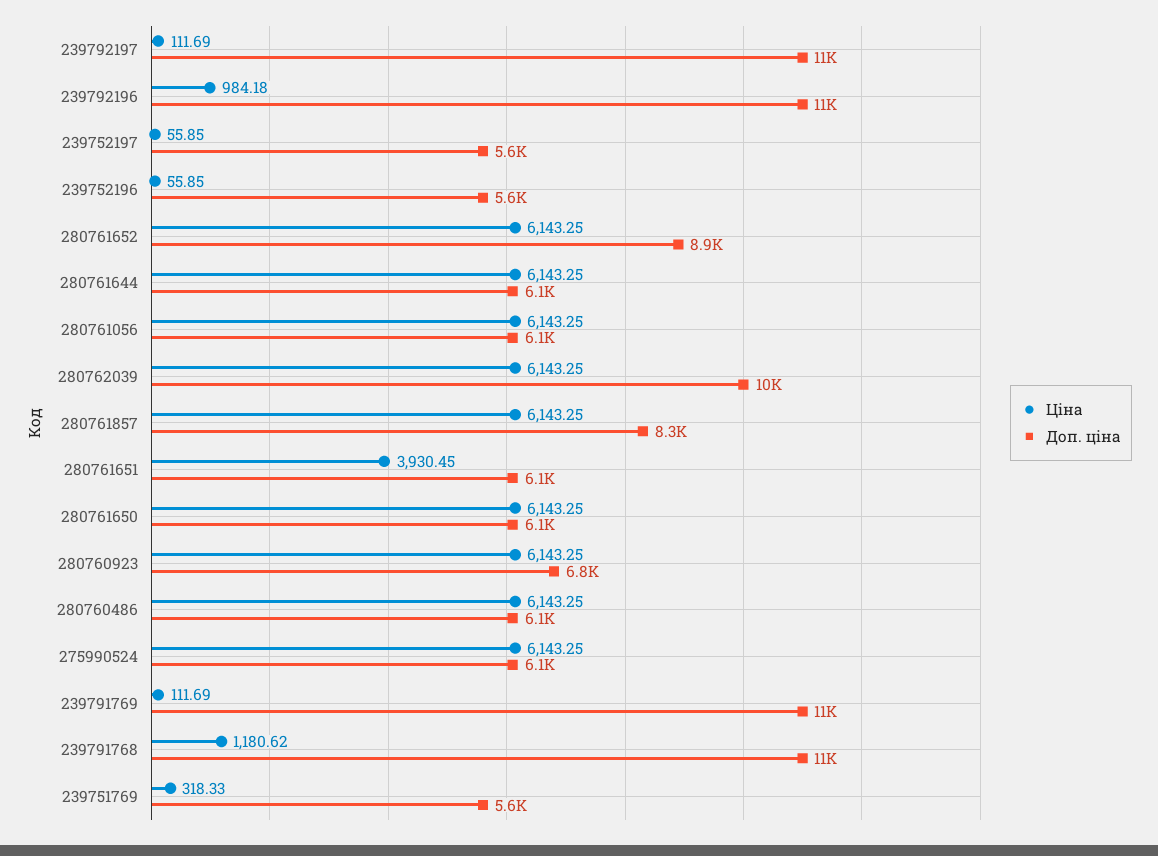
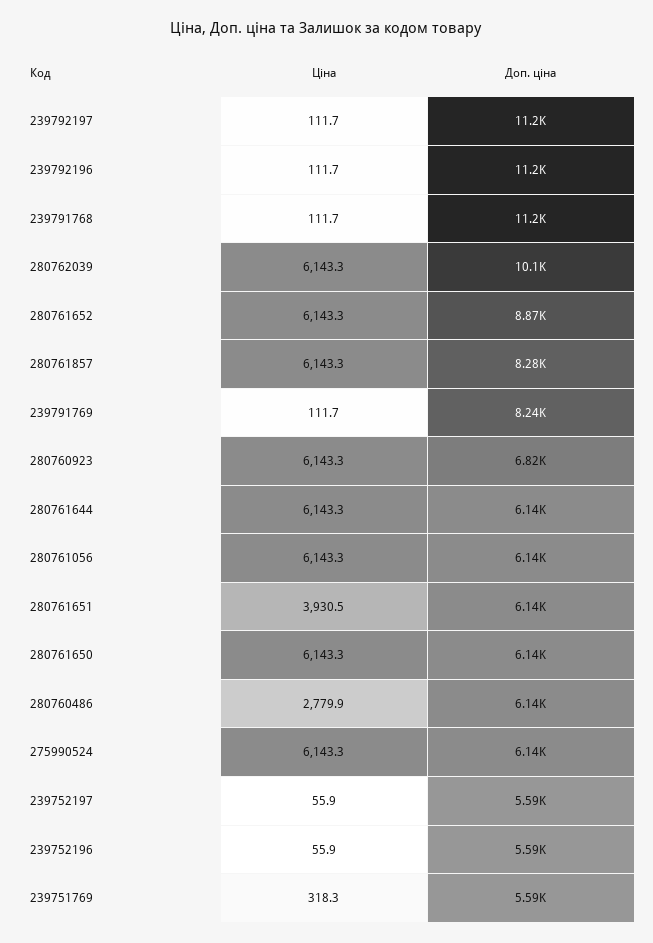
Ціна, 239792196: 984.18 -> 111.7
Ціна, 280760486: 6143.25 -> 2779.9
Доп. ціна, 239791769: 11000 -> 8240
Ціна, 239791768: 1180.62 -> 111.7

